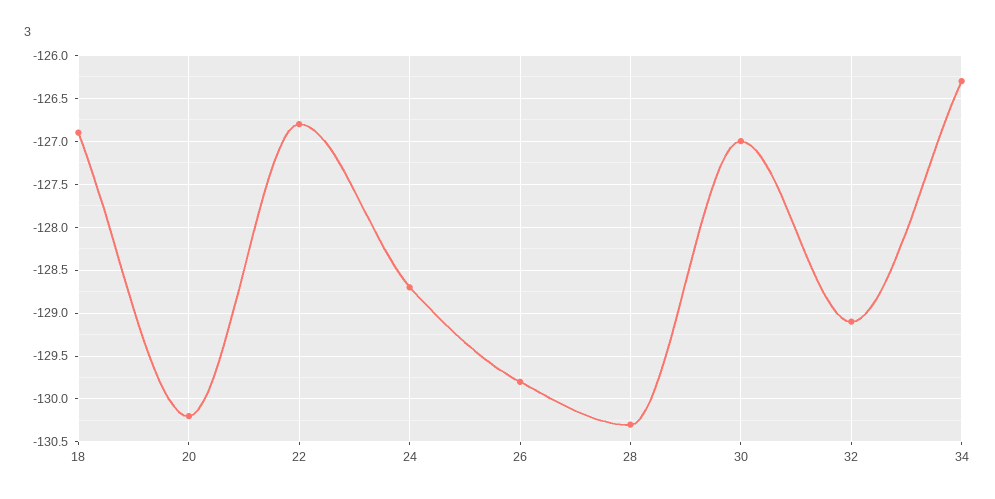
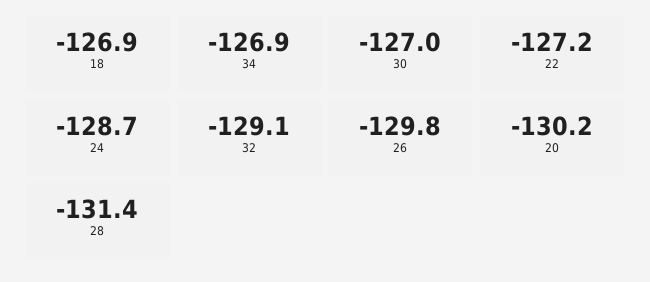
22: -126.8 -> -127.2
28: -130.3 -> -131.4
34: -126.3 -> -126.9

